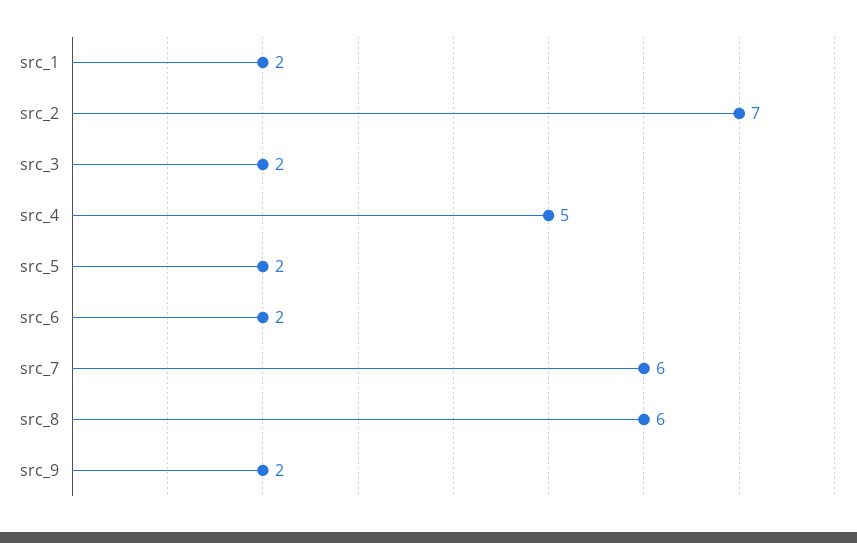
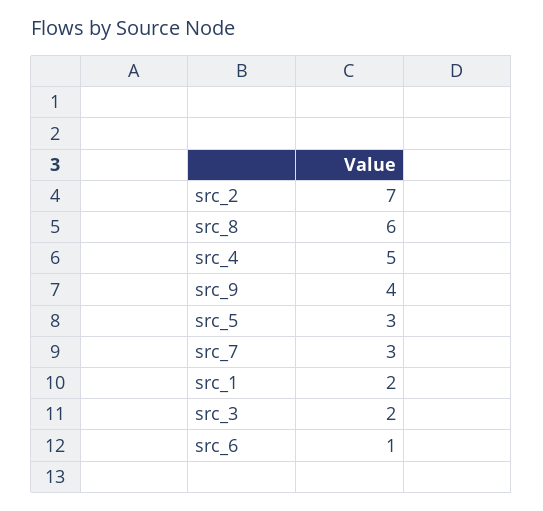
src_5: 2 -> 3
src_6: 2 -> 1
src_7: 6 -> 3
src_9: 2 -> 4

